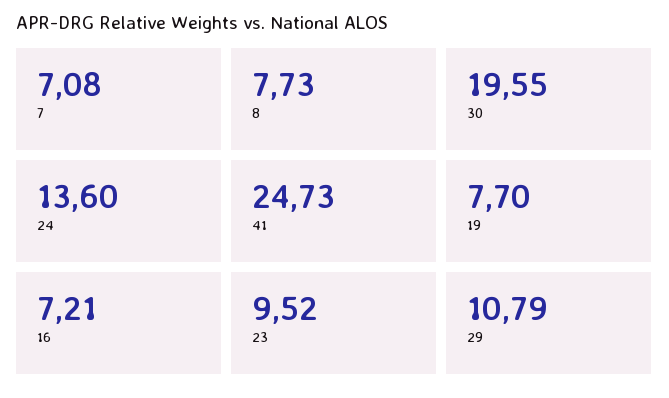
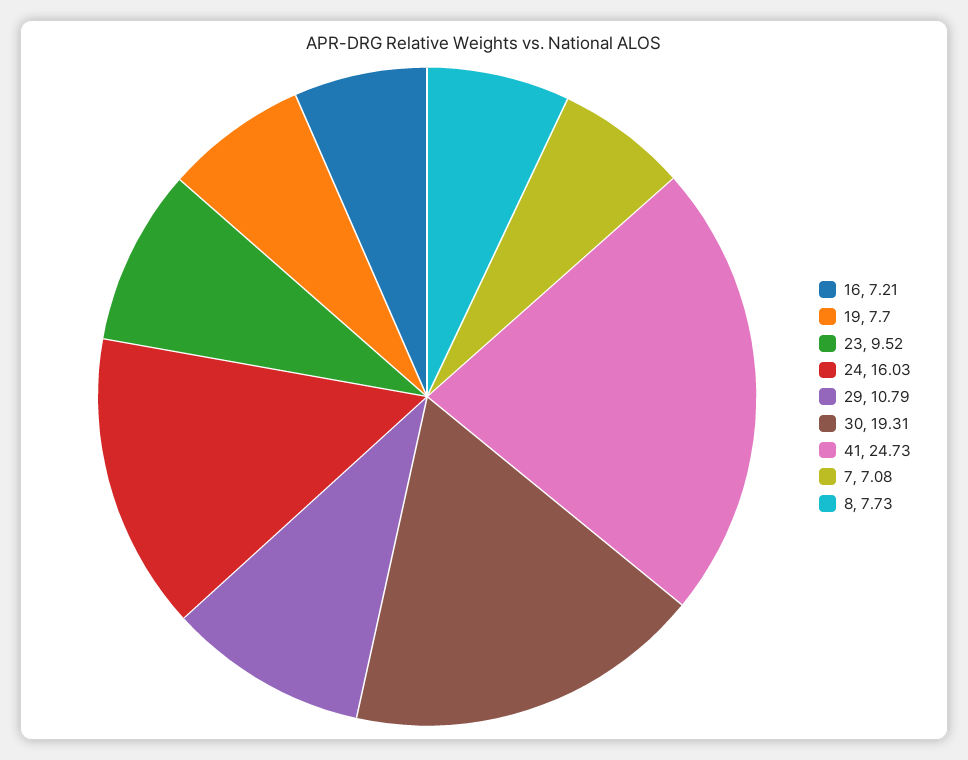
30: 19.55 -> 19.31
24: 13.6 -> 16.03

